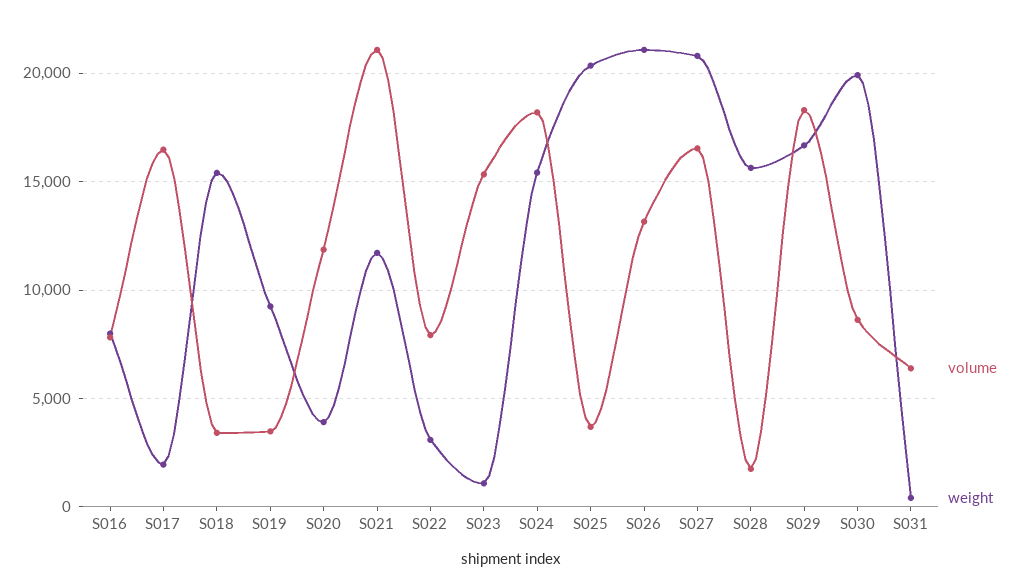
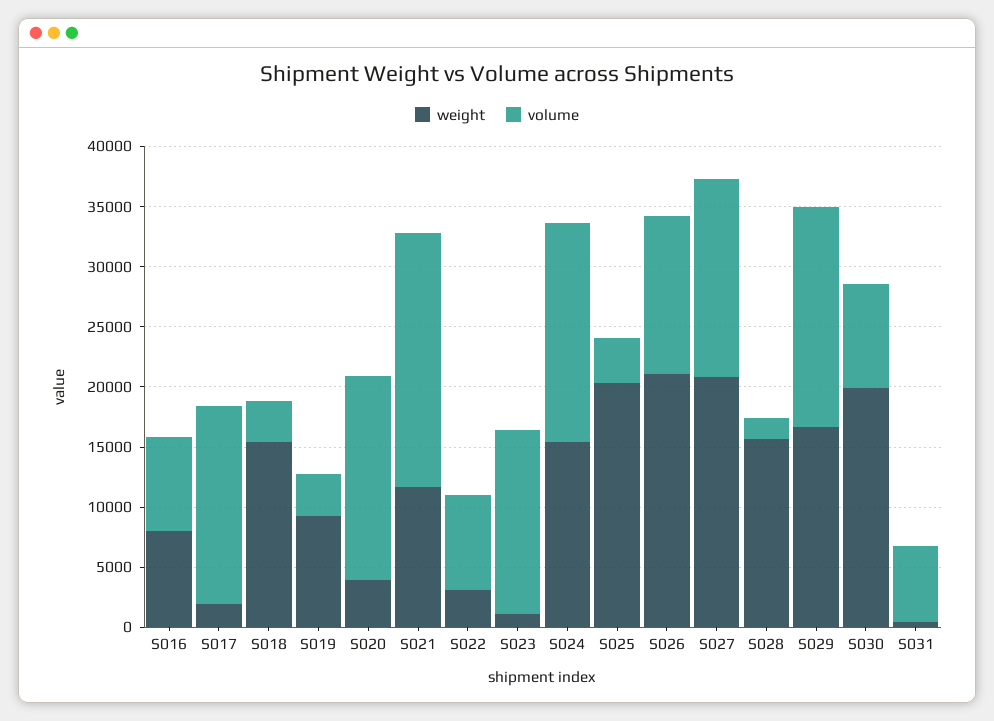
volume, S020: 12000 -> 17000

